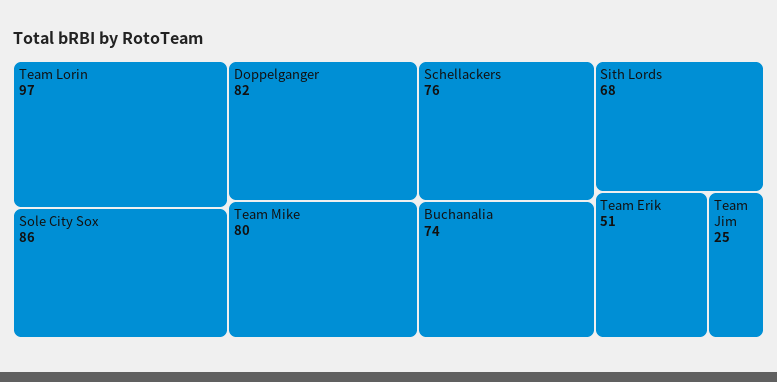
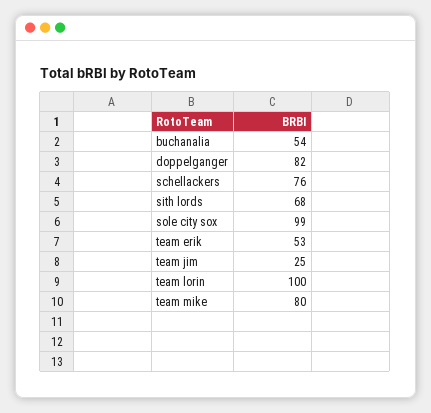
Team Lorin: 97 -> 100
Sole City Sox: 86 -> 99
Buchanalia: 74 -> 54
Team Erik: 51 -> 53

